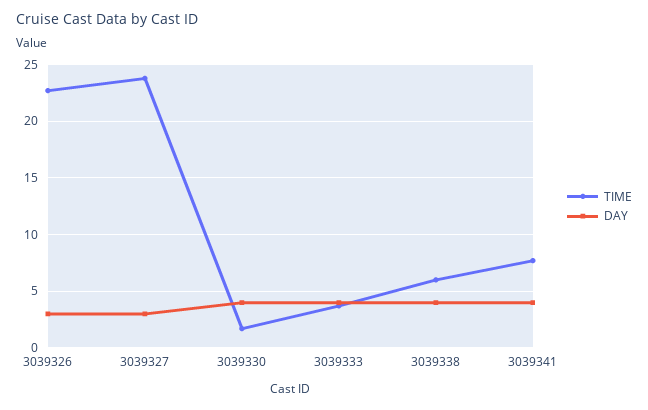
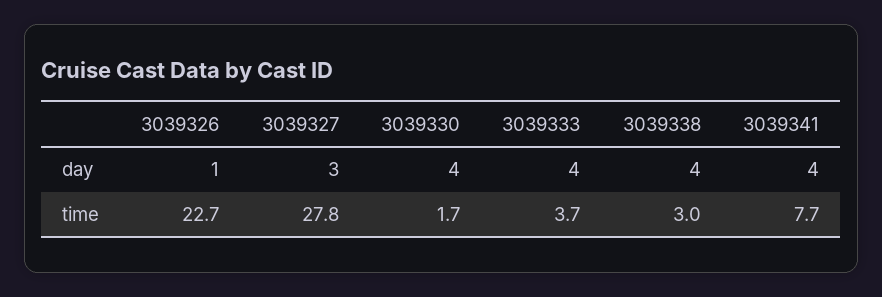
DAY, 3039326: 3 -> 1
TIME, 3039327: 24 -> 27.8
TIME, 3039338: 6 -> 3

